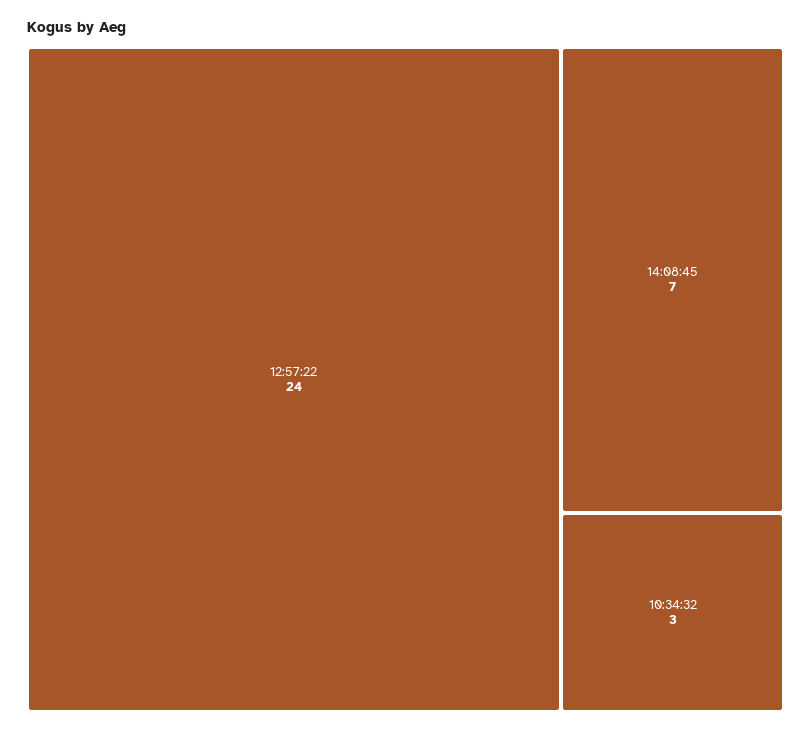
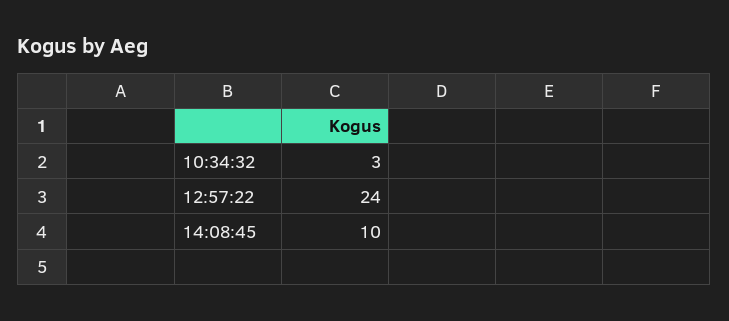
14:08:45: 7 -> 10

